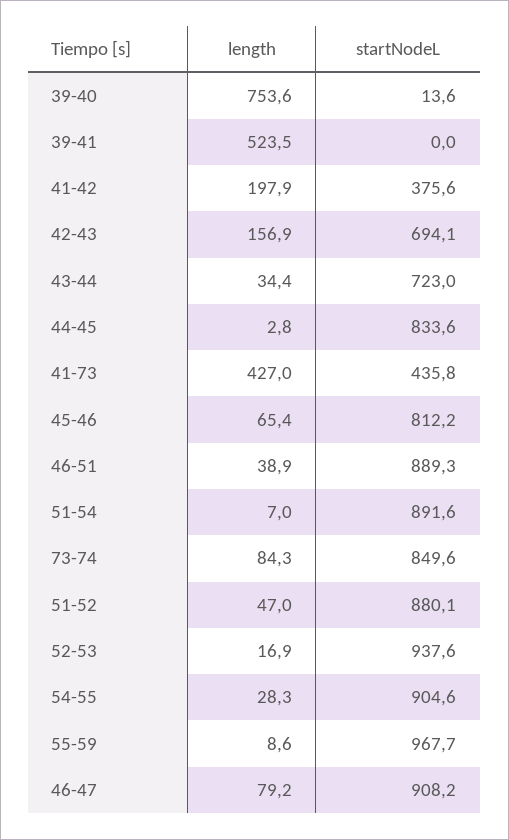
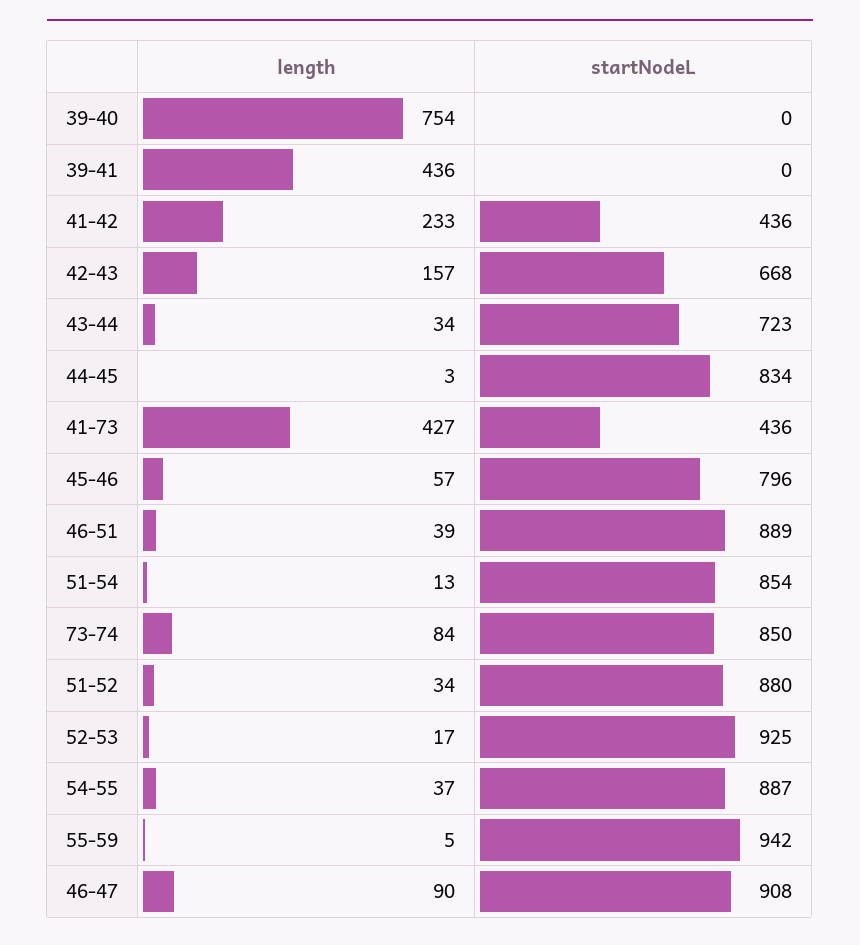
startNodeL, 39-40: 13.6 -> 0
length, 39-41: 523.5 -> 436
length, 41-42: 197.9 -> 233
startNodeL, 41-42: 375.6 -> 436
startNodeL, 42-43: 694.1 -> 668
length, 45-46: 65.4 -> 57
startNodeL, 45-46: 812.2 -> 796
length, 51-54: 7 -> 13
startNodeL, 51-54: 891.6 -> 854
length, 51-52: 47 -> 34
startNodeL, 52-53: 937.6 -> 925
length, 54-55: 28.3 -> 37
startNodeL, 54-55: 904.6 -> 887
length, 55-59: 8.6 -> 5
startNodeL, 55-59: 967.7 -> 942
length, 46-47: 79.2 -> 90

